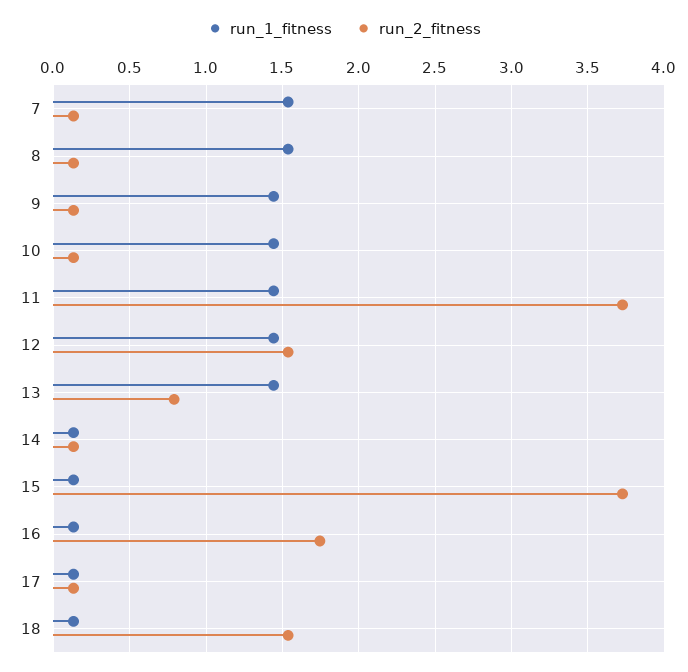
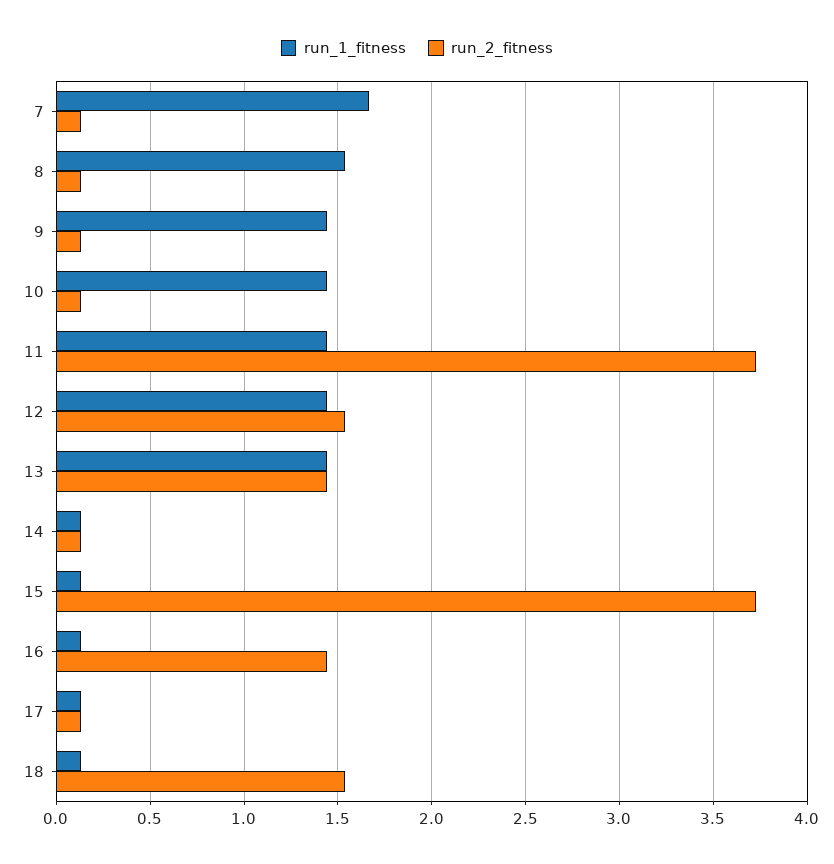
run_1_fitness, 7: 1.55 -> 1.65
run_2_fitness, 13: 0.8 -> 1.45
run_2_fitness, 16: 1.75 -> 1.45

